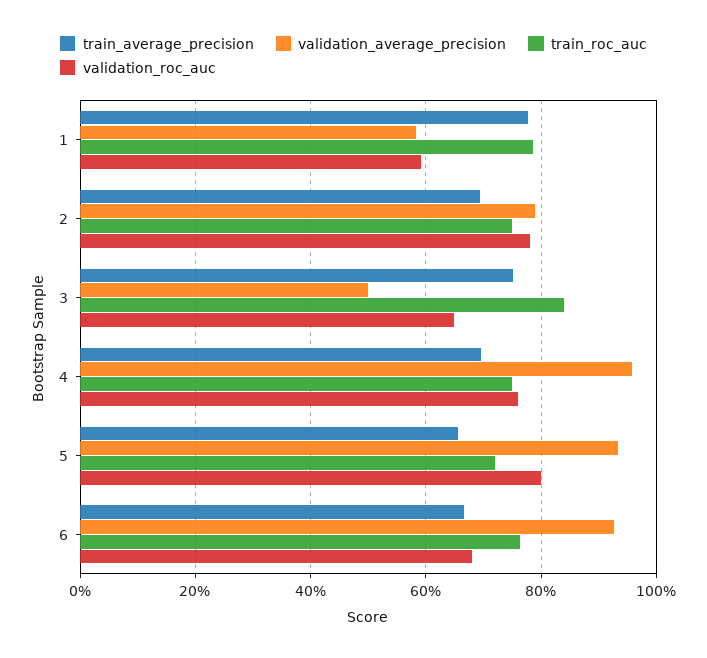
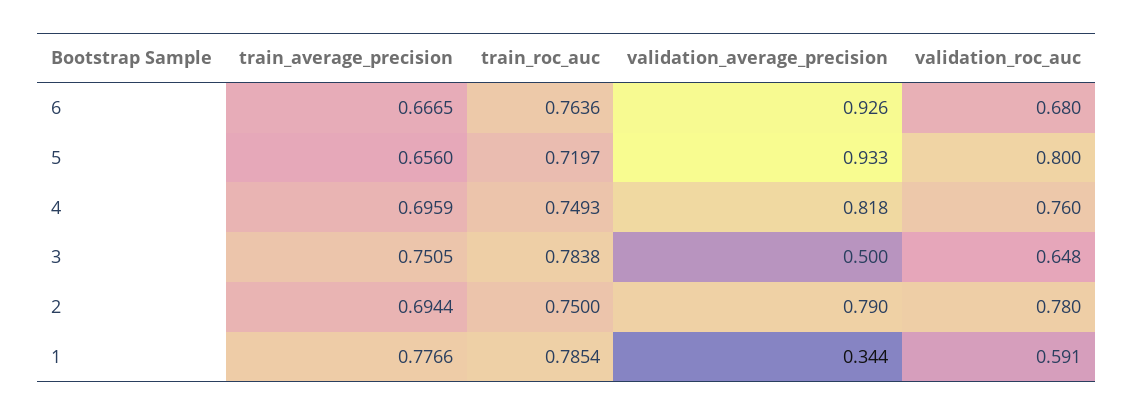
validation_average_precision, 1: 0.58 -> 0.344
train_roc_auc, 3: 0.84 -> 0.7838
validation_average_precision, 4: 0.96 -> 0.818

